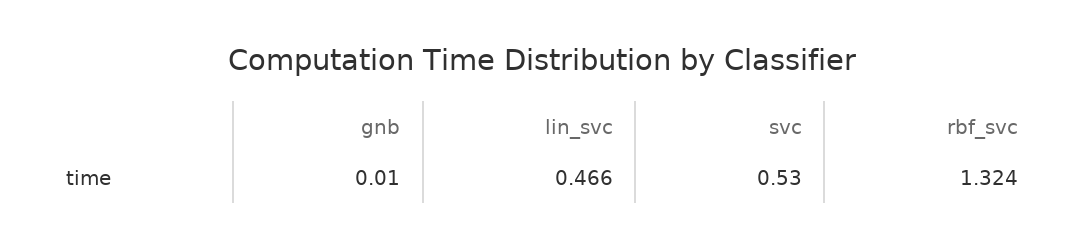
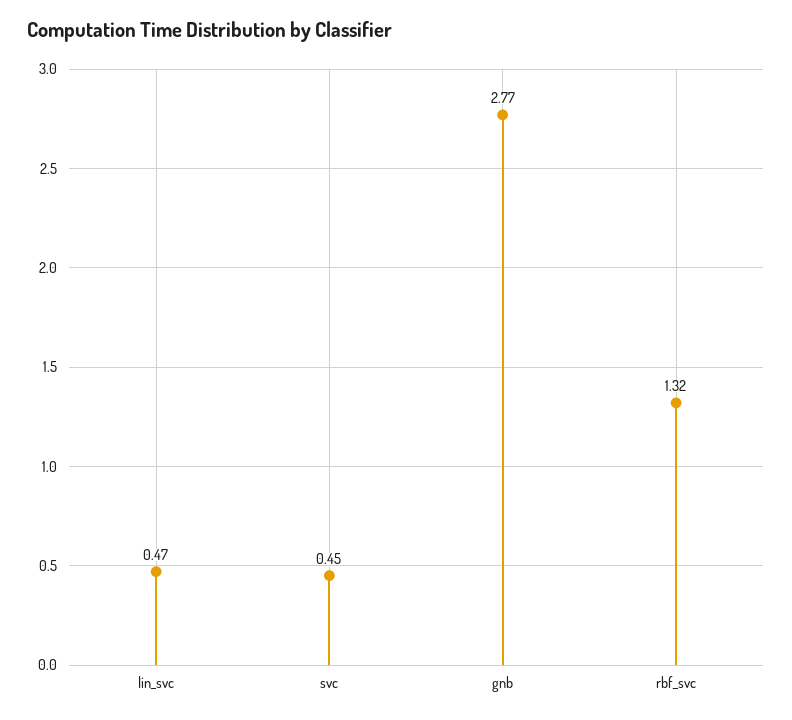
gnb: 0.01 -> 2.77
svc: 0.53 -> 0.45

